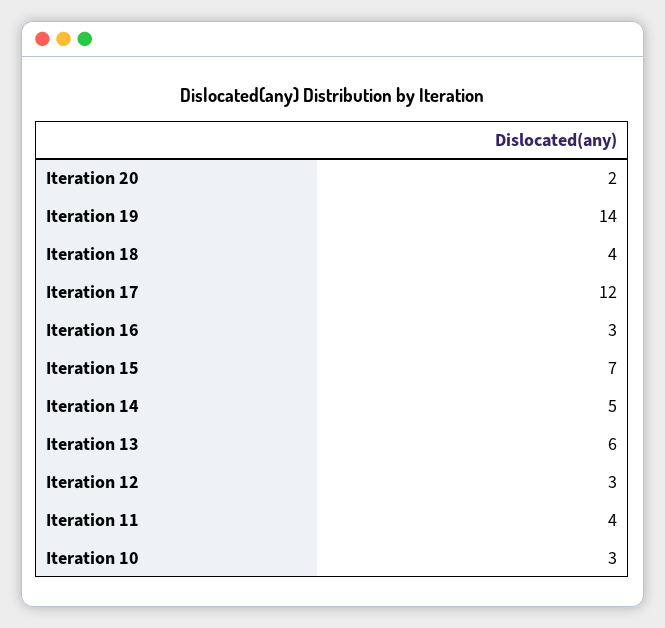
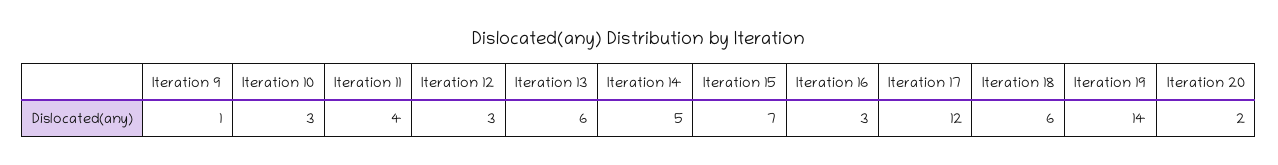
Iteration 18: 4 -> 6
Iteration 9: none -> 1

